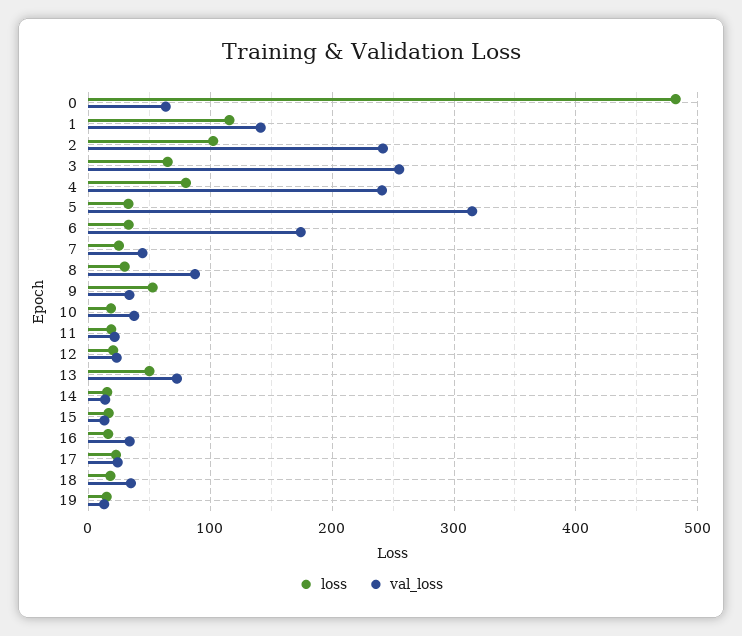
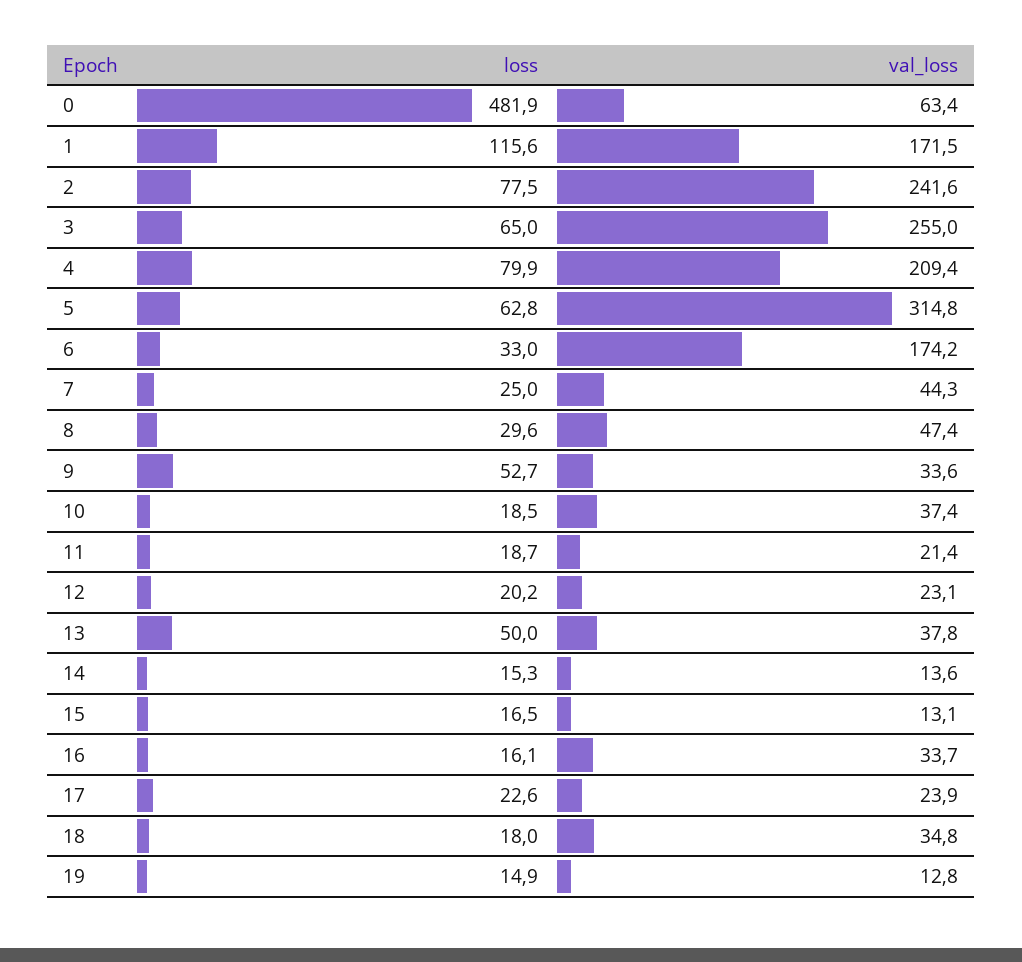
val_loss, 1: 140 -> 171.5
loss, 2: 100 -> 77.5
val_loss, 4: 240 -> 209.4
loss, 5: 30 -> 62.8
val_loss, 8: 90 -> 47.4
val_loss, 13: 70 -> 37.8

